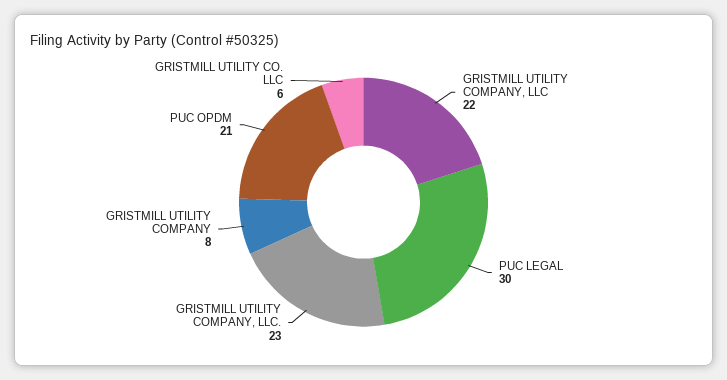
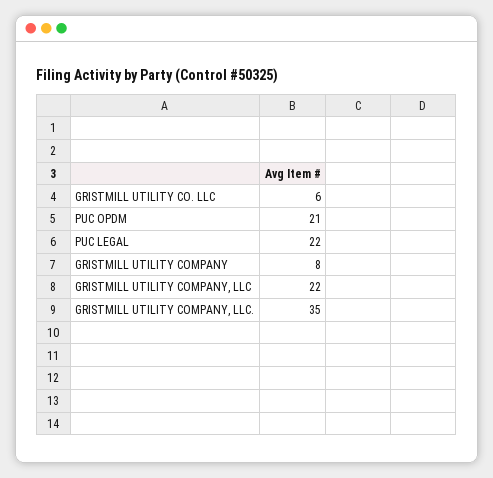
PUC LEGAL: 30 -> 22
GRISTMILL UTILITY COMPANY, LLC.: 23 -> 35

